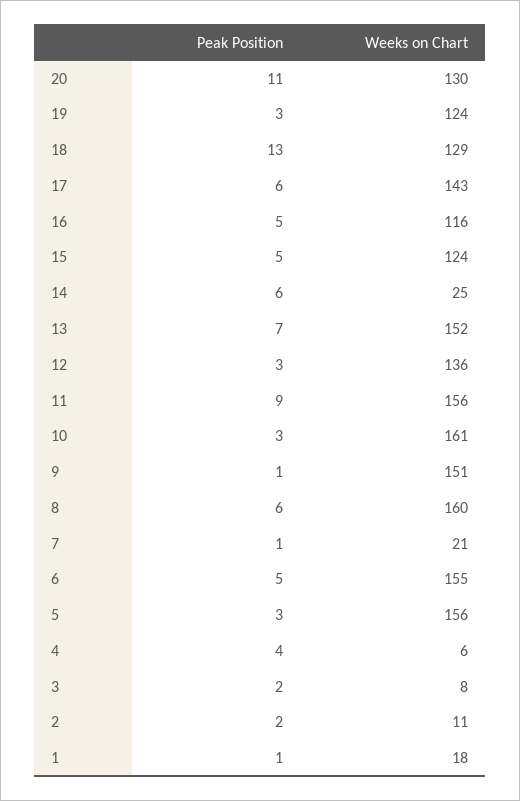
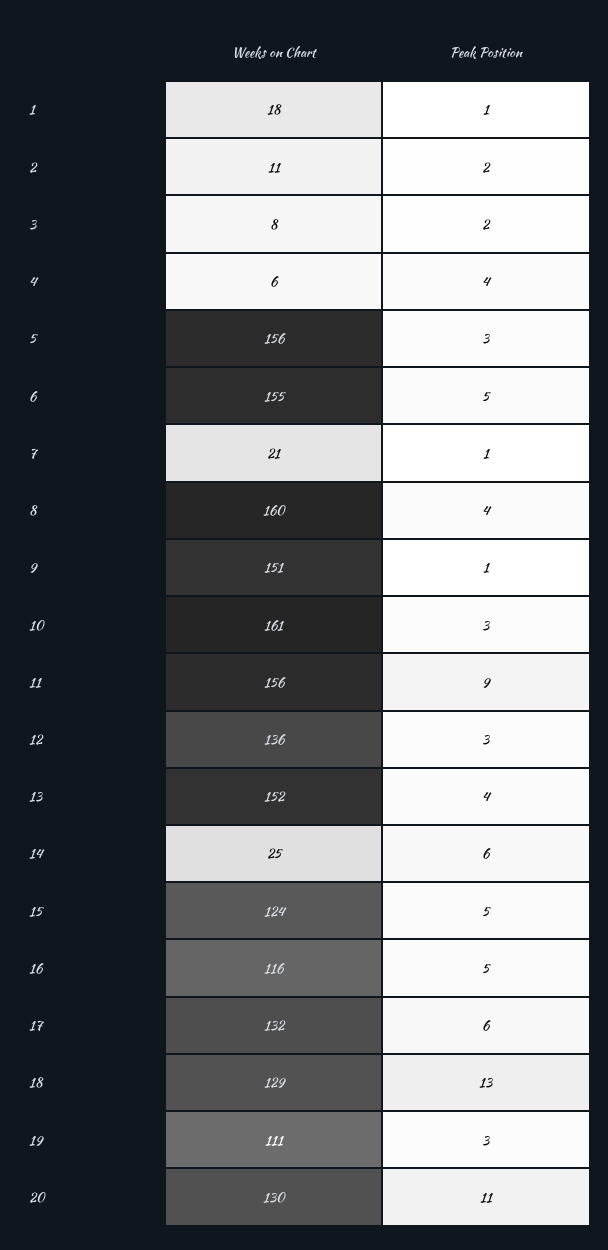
Weeks on Chart, 19: 124 -> 111
Weeks on Chart, 17: 143 -> 132
Peak Position, 13: 7 -> 4
Peak Position, 8: 6 -> 4

